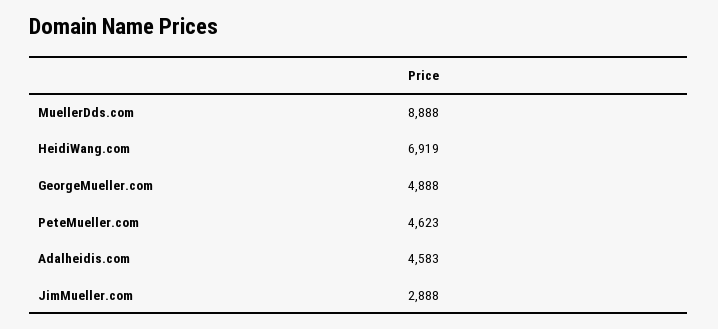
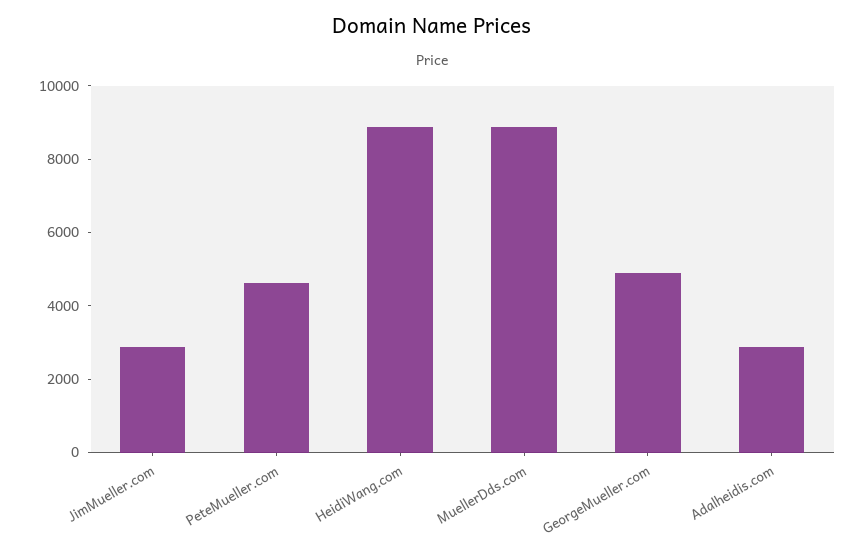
HeidiWang.com: 6919 -> 9000
Adalheidis.com: 4583 -> 3000

